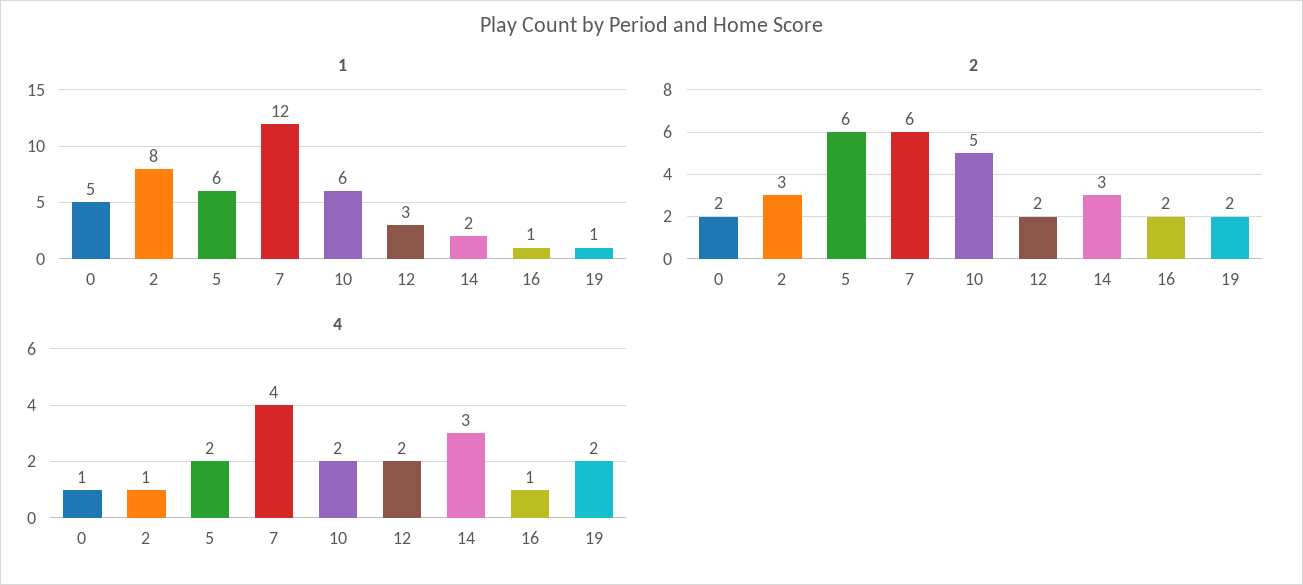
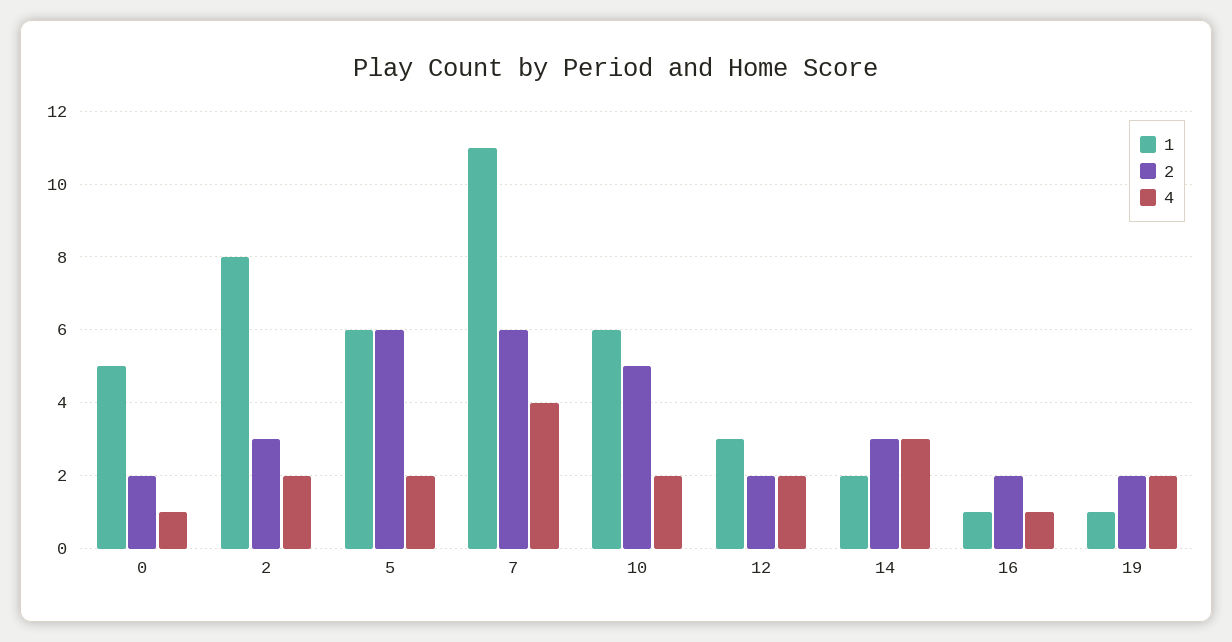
1, 7: 12 -> 11
4, 2: 1 -> 2

